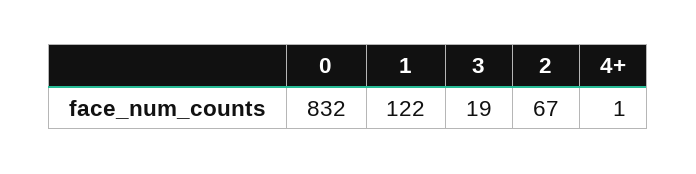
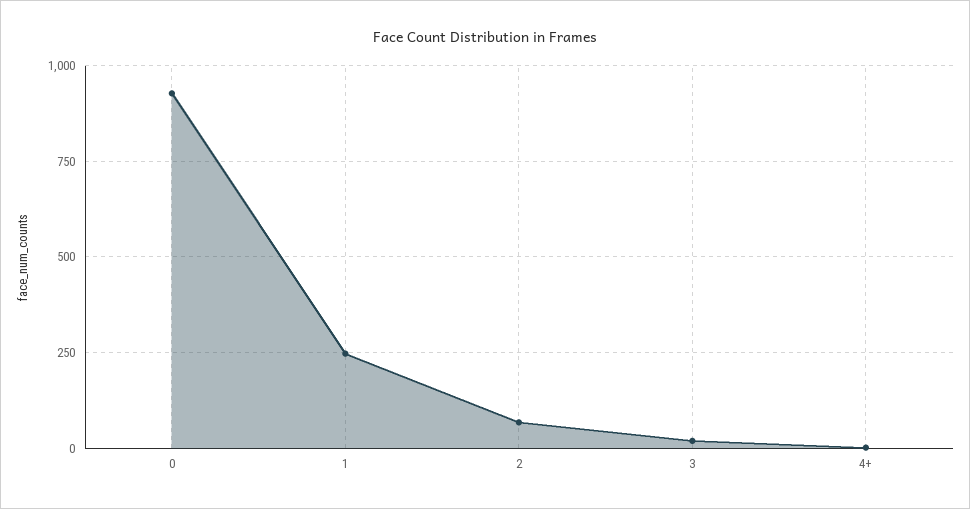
0: 832 -> 925
1: 122 -> 250

